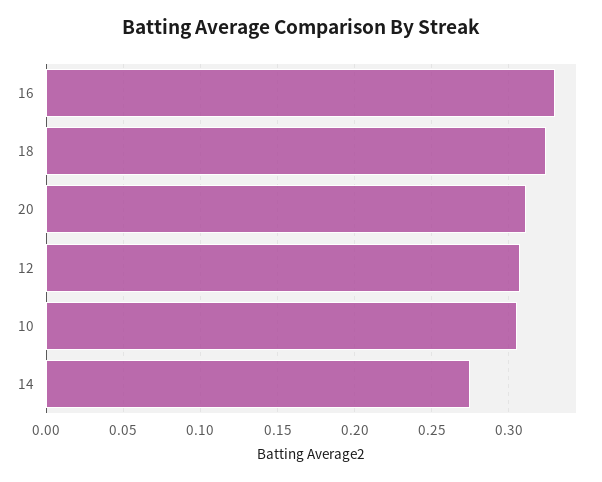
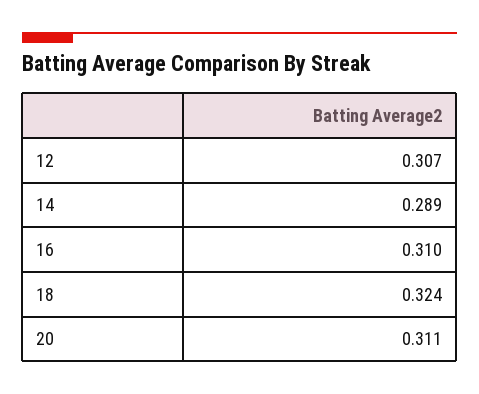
16: 0.33 -> 0.31
10: 0.305 -> none
14: 0.275 -> 0.289

